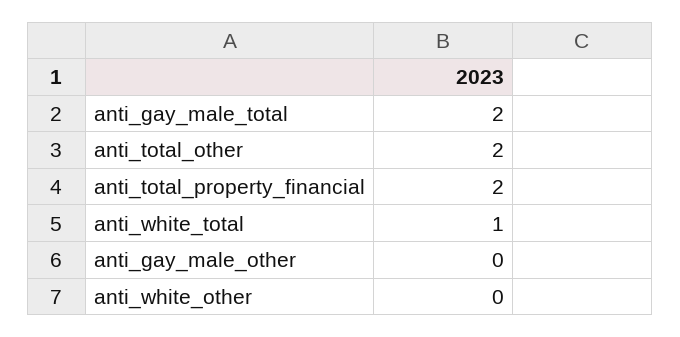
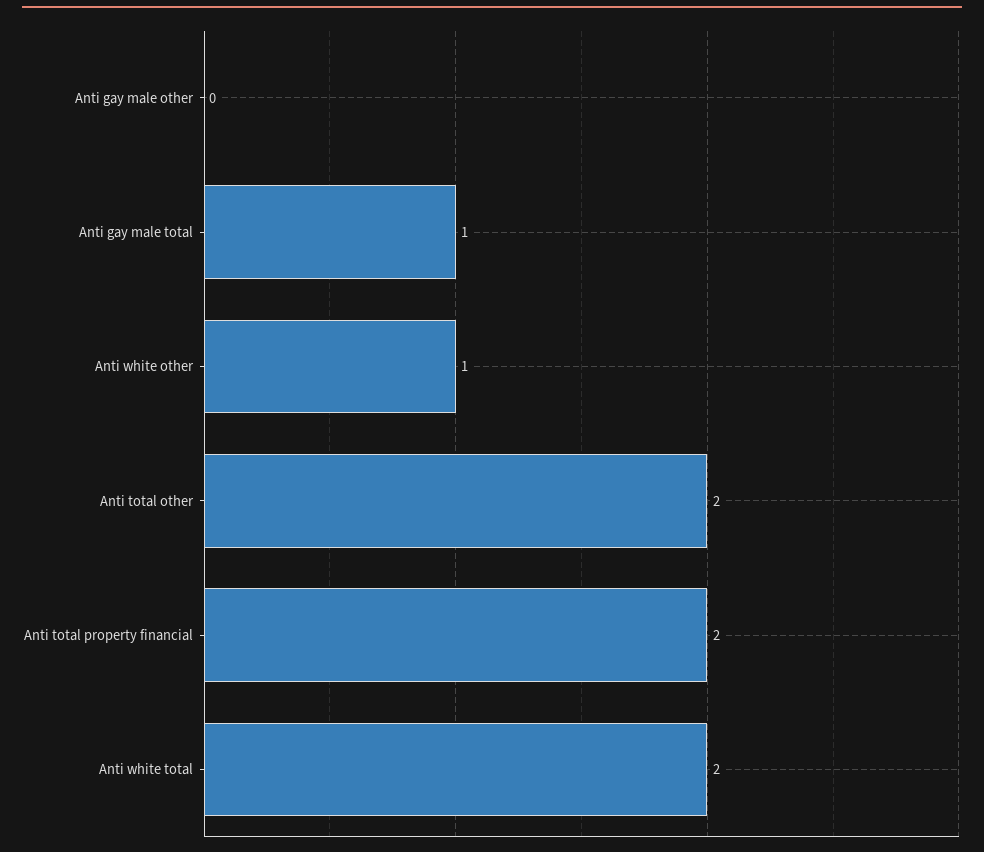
anti_gay_male_total: 2 -> 1
anti_white_total: 1 -> 2
anti_white_other: 0 -> 1

